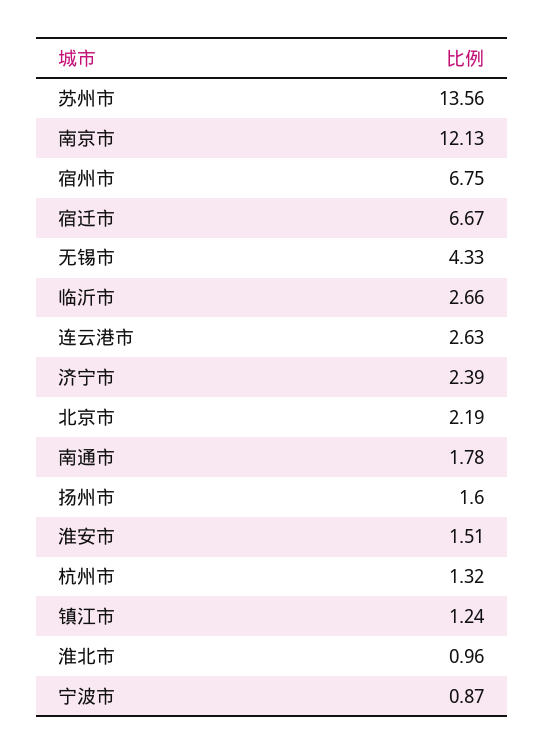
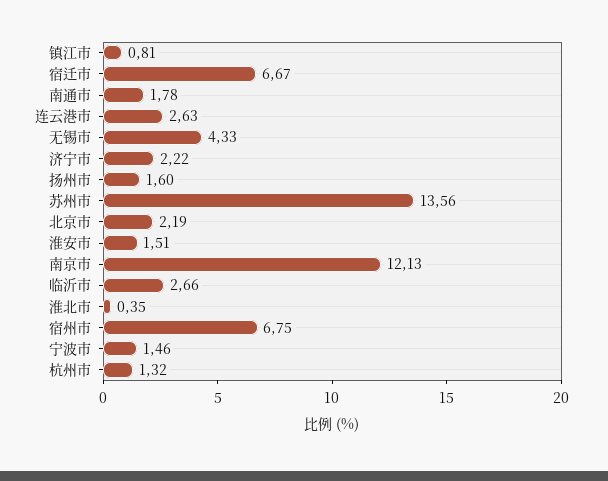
济宁市: 2.39 -> 2.22
镇江市: 1.24 -> 0.81
淮北市: 0.96 -> 0.35
宁波市: 0.87 -> 1.46

